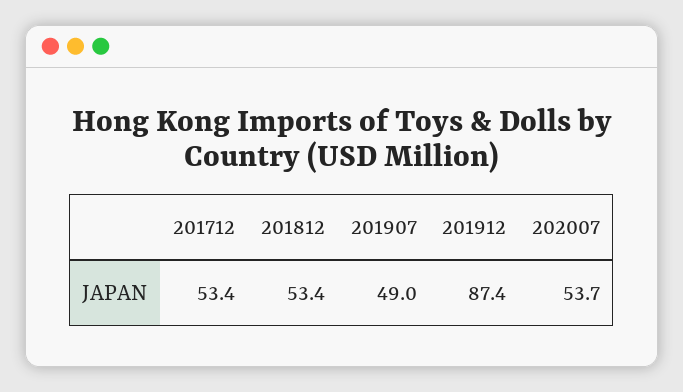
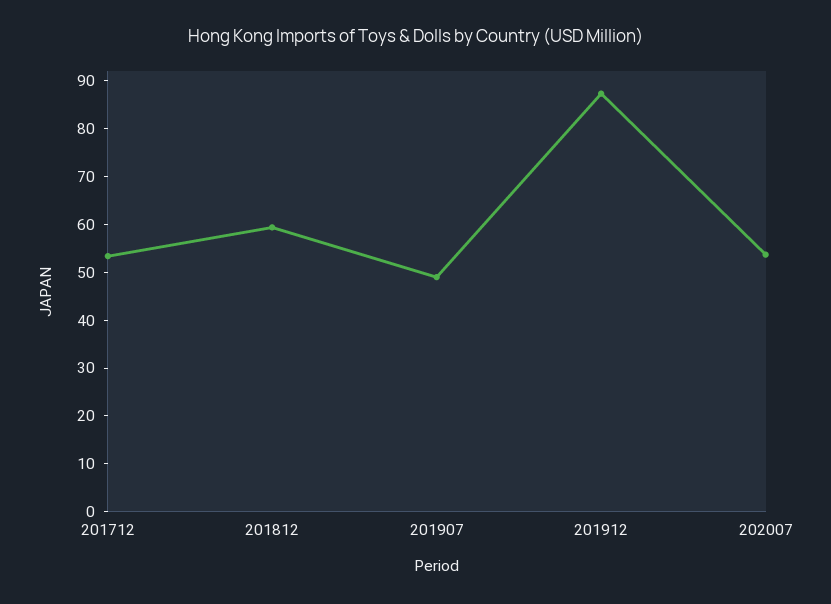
201812: 53.4 -> 60

